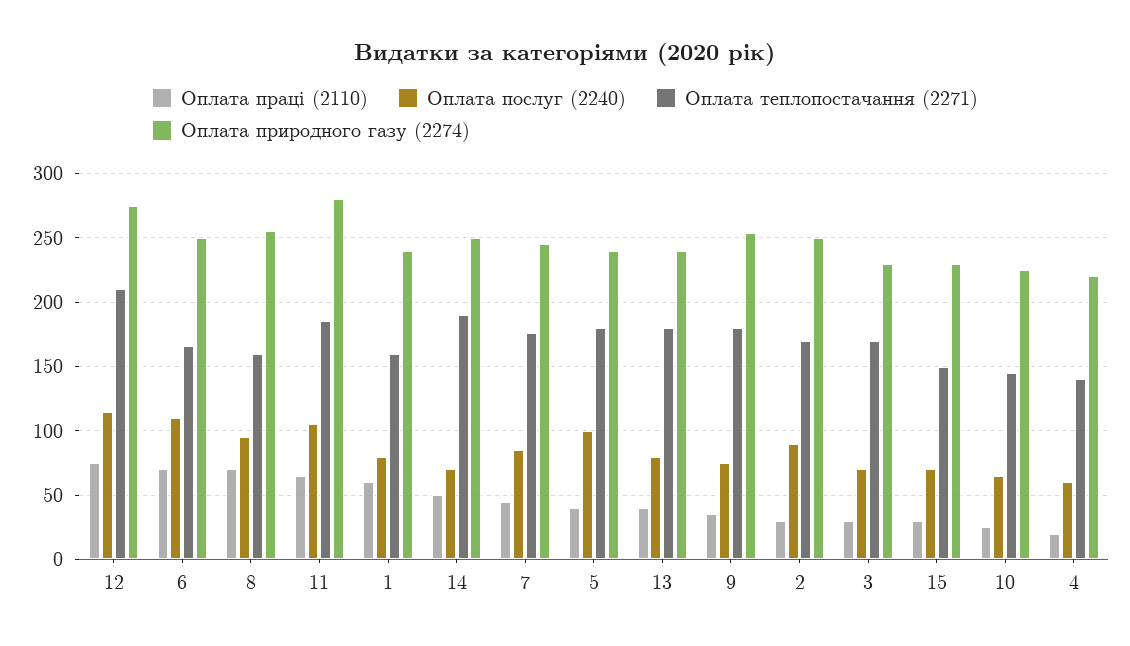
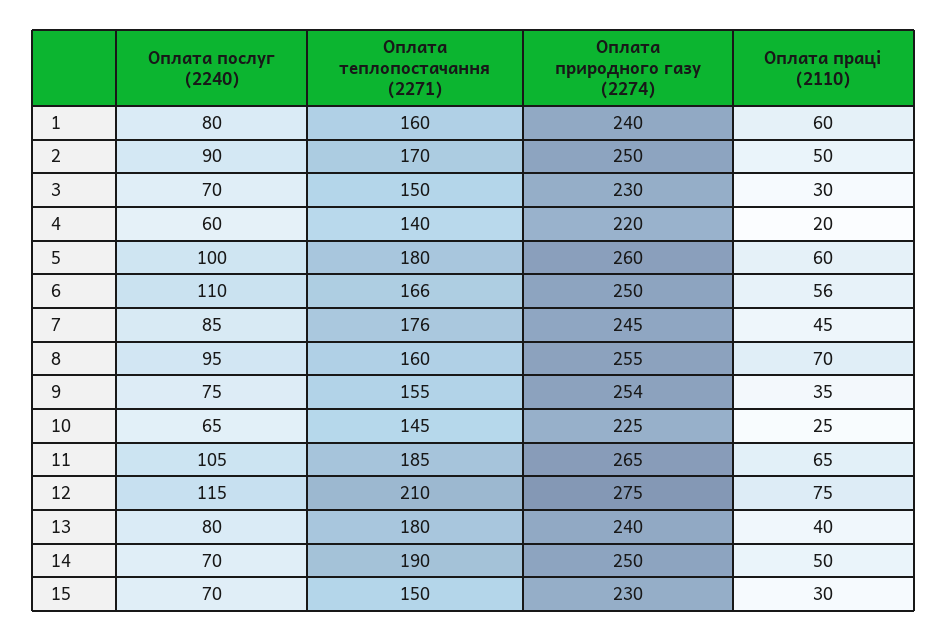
Оплата праці (2110), 6: 70 -> 56
Оплата природного газу (2274), 11: 280 -> 265
Оплата праці (2110), 5: 40 -> 60
Оплата природного газу (2274), 5: 240 -> 260
Оплата теплопостачання (2271), 9: 180 -> 155
Оплата праці (2110), 2: 30 -> 50
Оплата теплопостачання (2271), 3: 170 -> 150

